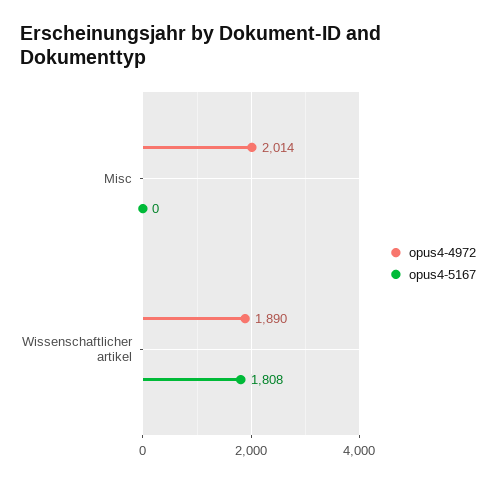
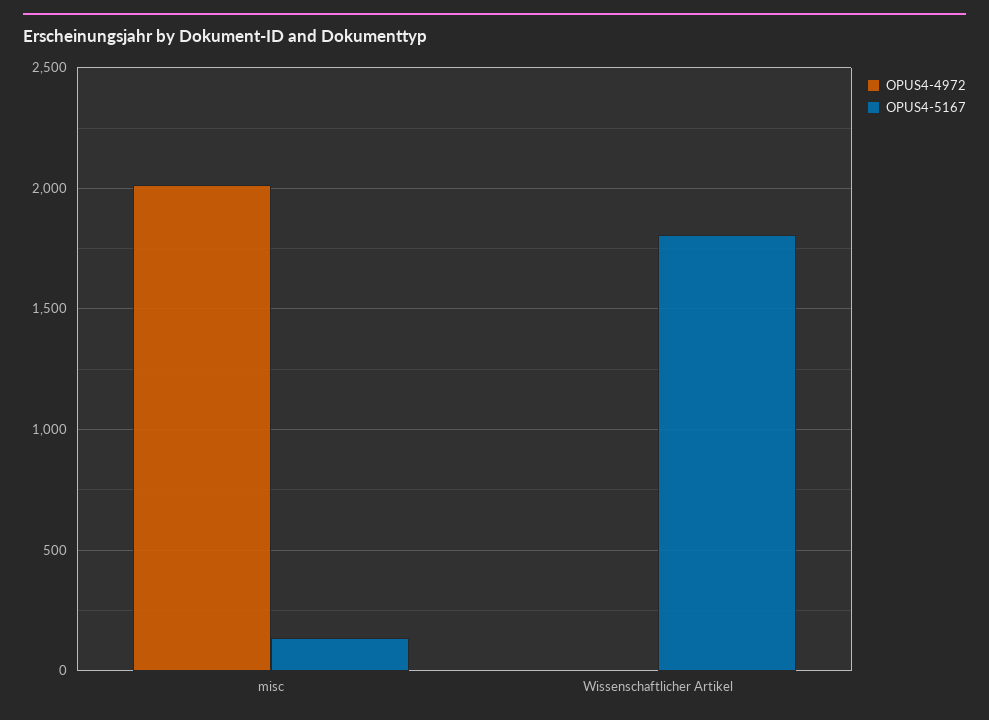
opus4-5167, Misc: 0 -> 150
opus4-4972, Wissenschaftlicher artikel: 1890 -> 0

